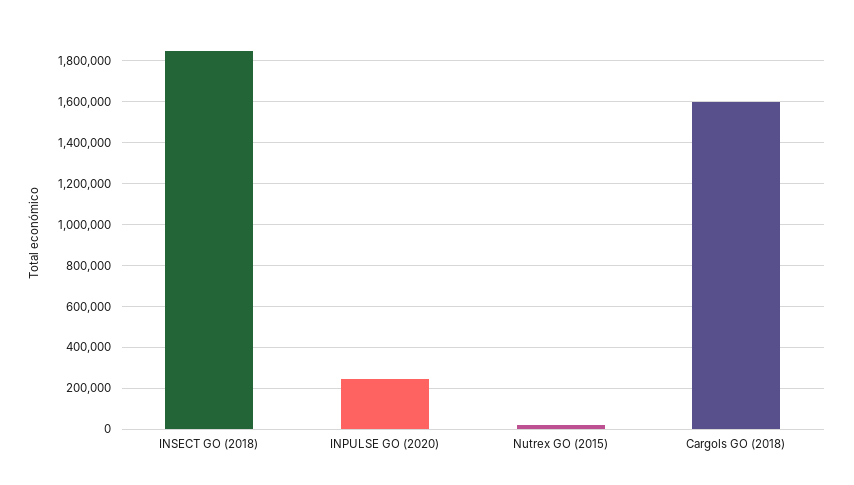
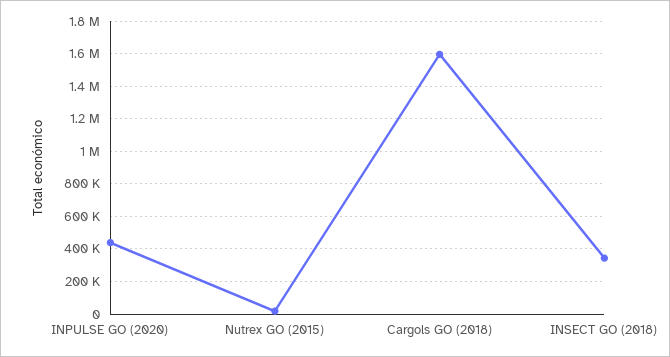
INSECT GO (2018): 1850000 -> 350000
INPULSE GO (2020): 250000 -> 450000

